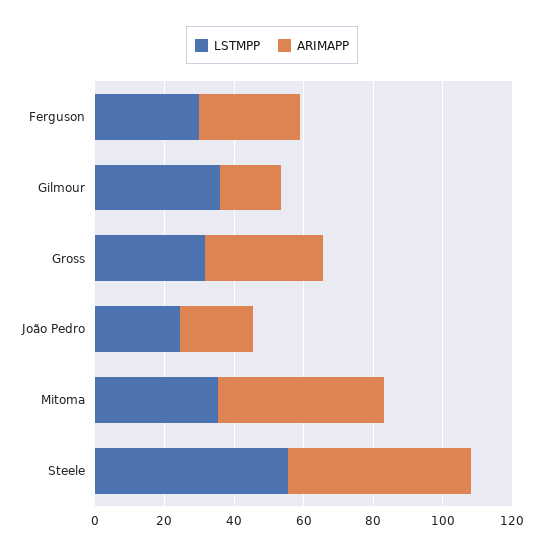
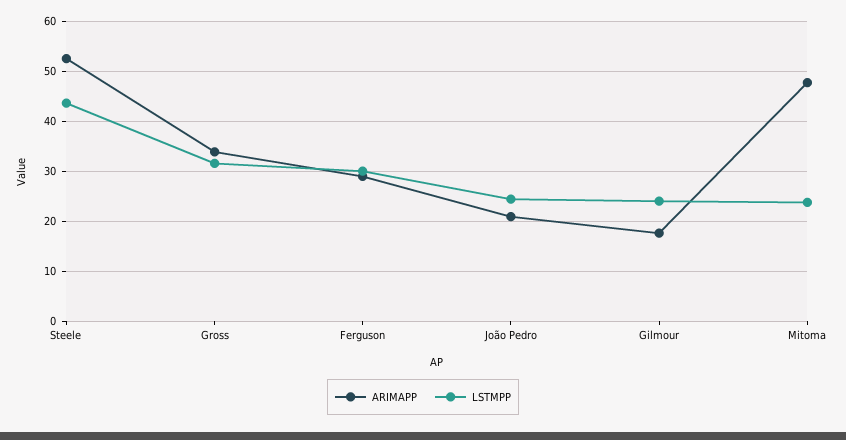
LSTMPP, Gilmour: 35 -> 24
LSTMPP, Mitoma: 35 -> 24
LSTMPP, Steele: 55 -> 44

